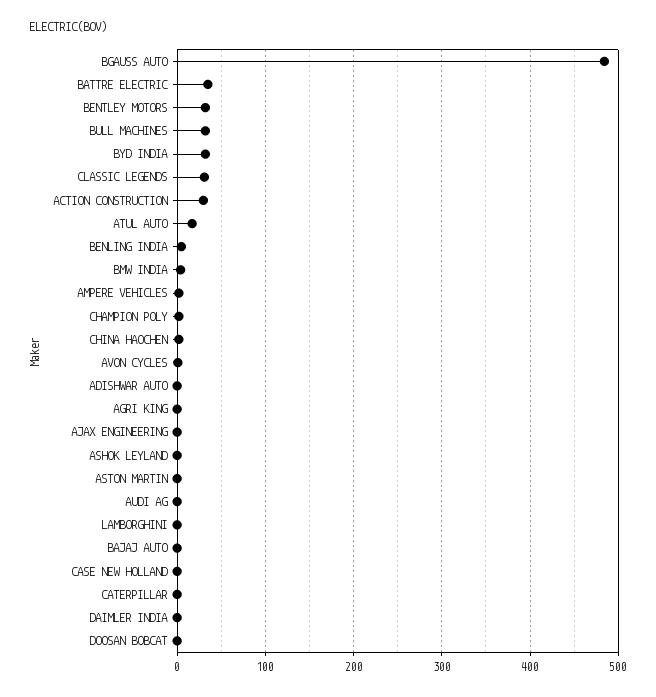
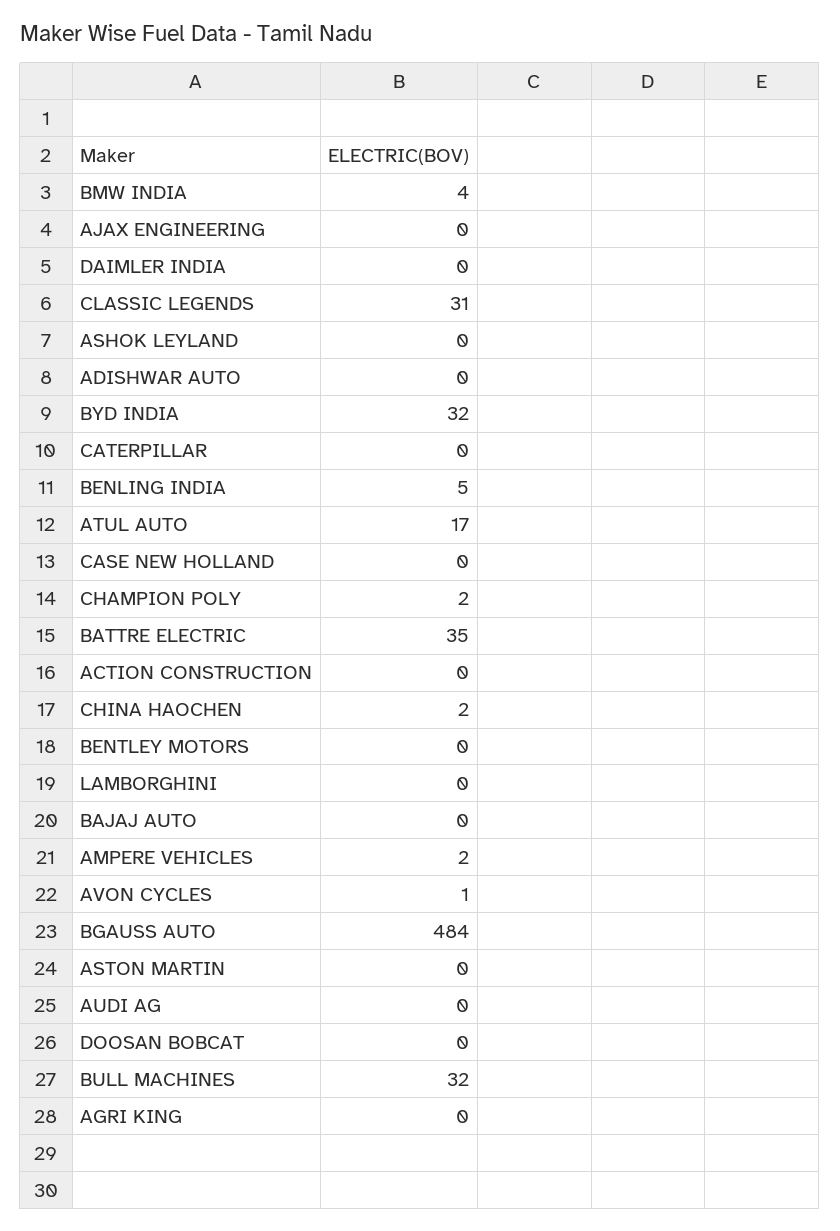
BENTLEY MOTORS: 30 -> 0
ACTION CONSTRUCTION: 30 -> 0

